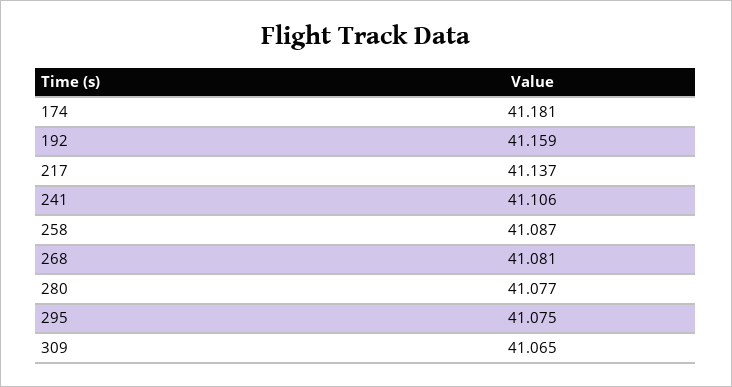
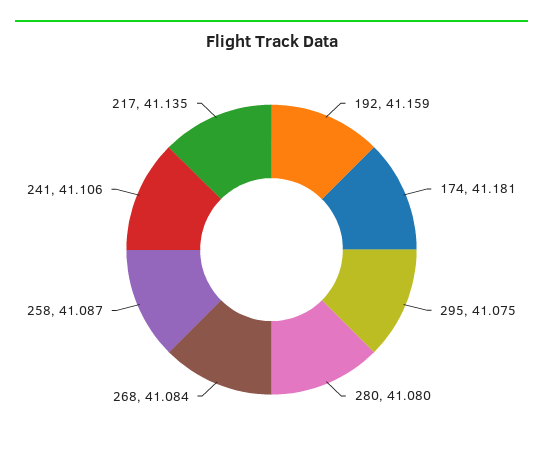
217: 41.137 -> 41.135
268: 41.081 -> 41.084
280: 41.077 -> 41.08
309: 41.065 -> none

